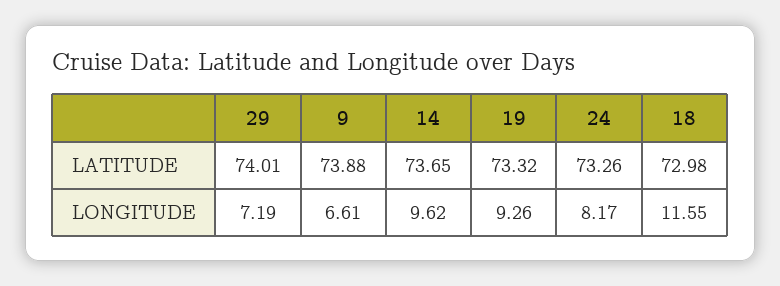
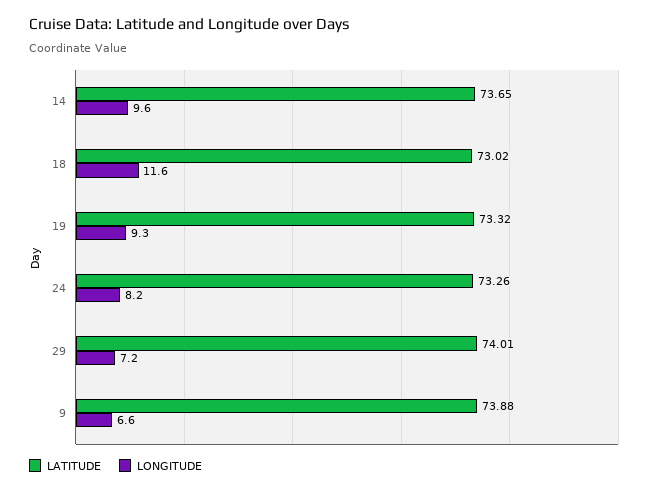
LATITUDE, 18: 72.98 -> 73.02

